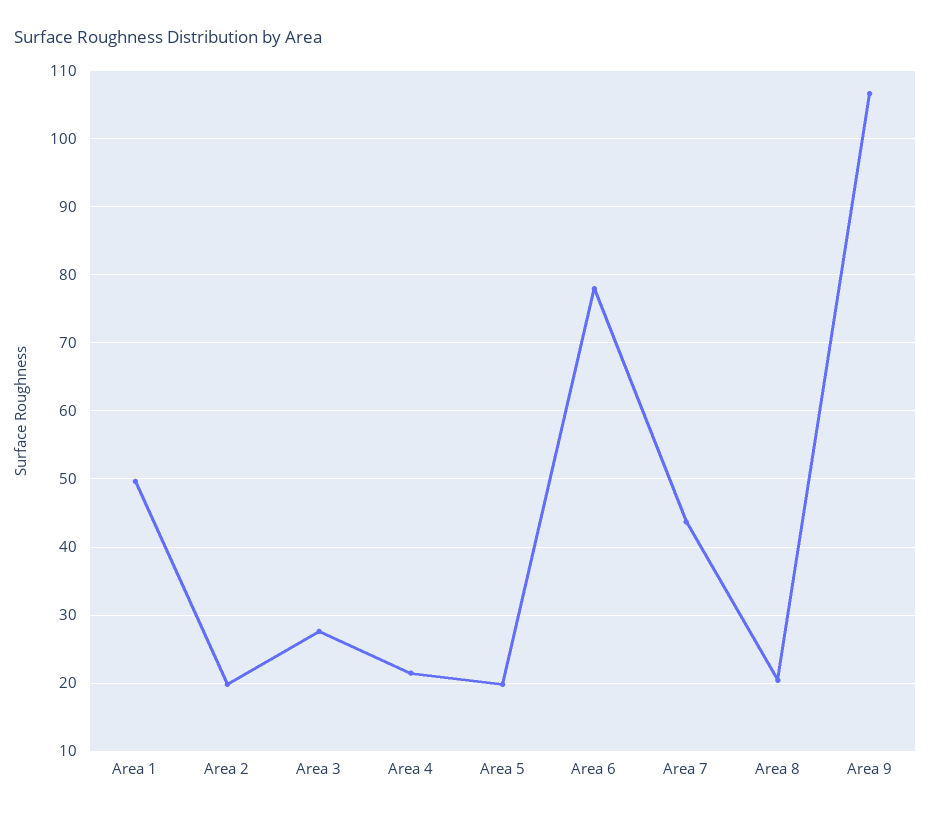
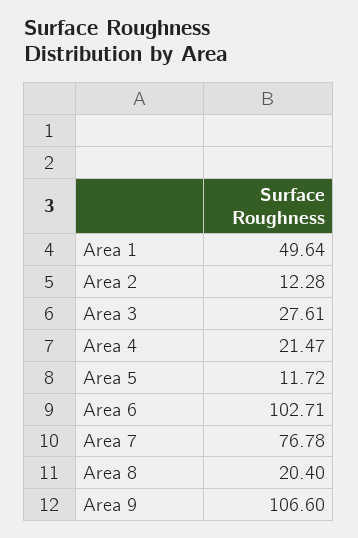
Area 2: 20 -> 12.28
Area 5: 20 -> 11.72
Area 6: 78 -> 102.71
Area 7: 44 -> 76.78

